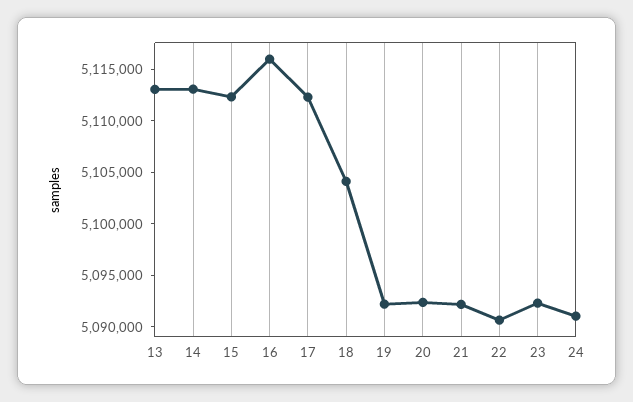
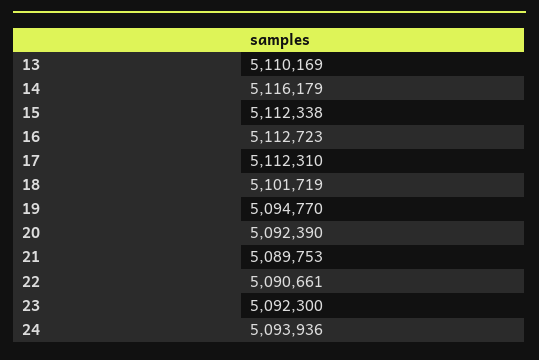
13: 5113000 -> 5110169
14: 5113000 -> 5116179
16: 5116000 -> 5112723
18: 5104000 -> 5101719
19: 5092000 -> 5094770
21: 5092000 -> 5089753
24: 5091000 -> 5093936

